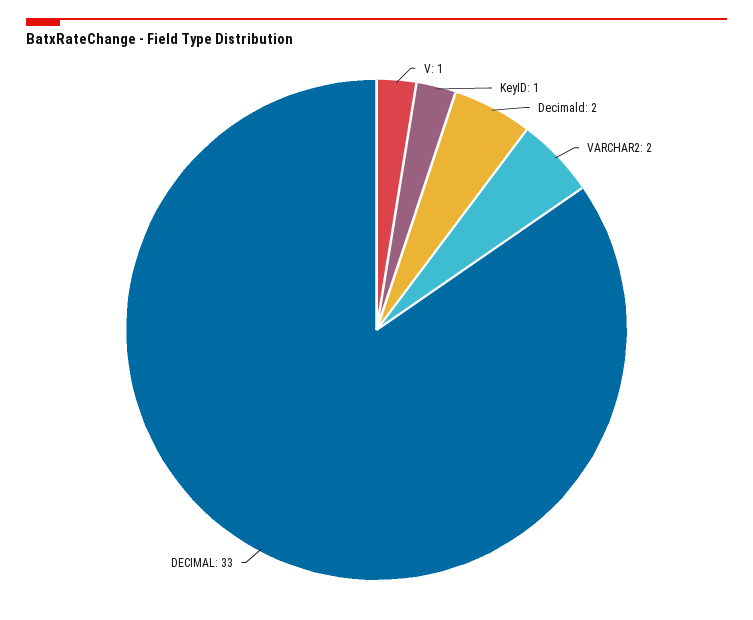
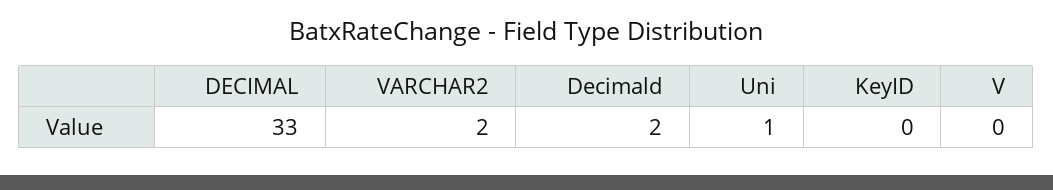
V: 1 -> 0
KeyID: 1 -> 0
Uni: none -> 1

